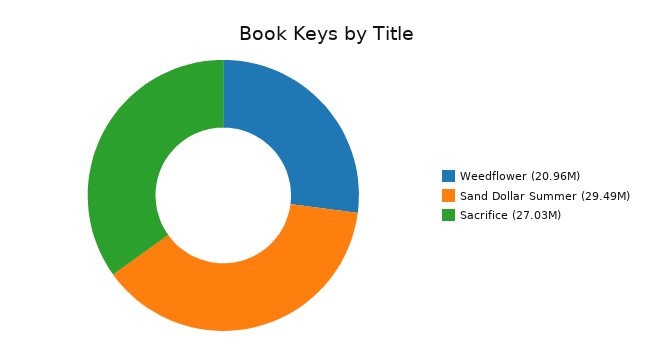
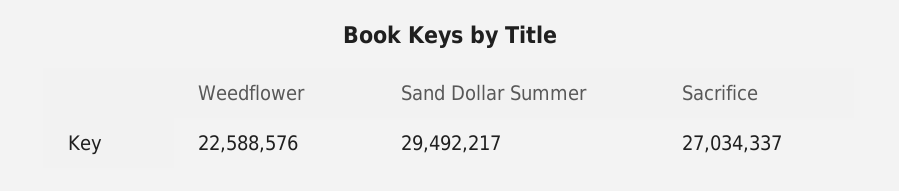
Weedflower: 20960000 -> 22588576

